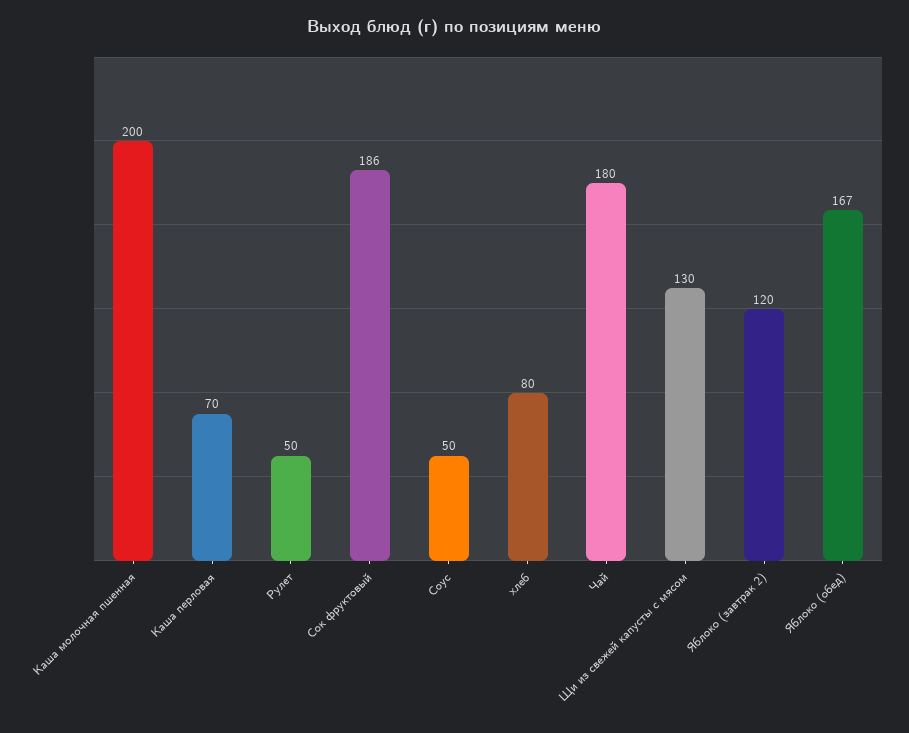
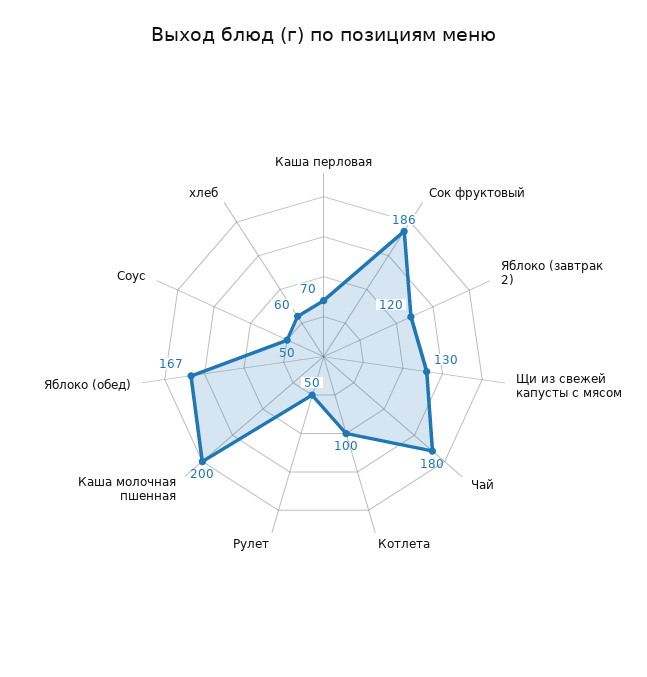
хлеб: 80 -> 60
Котлета: none -> 100

